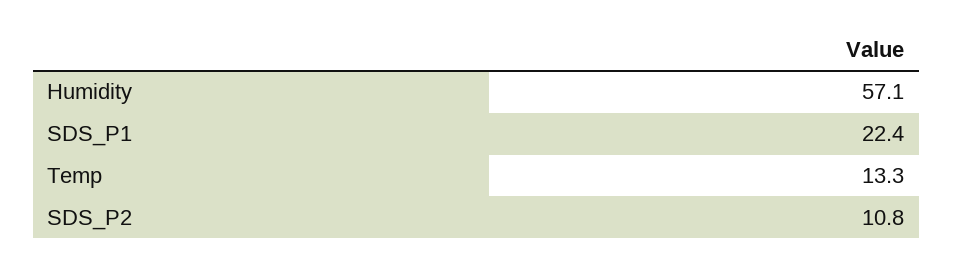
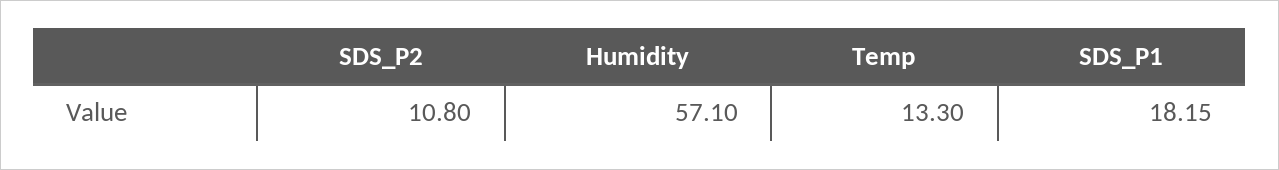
SDS_P1: 22.4 -> 18.15

